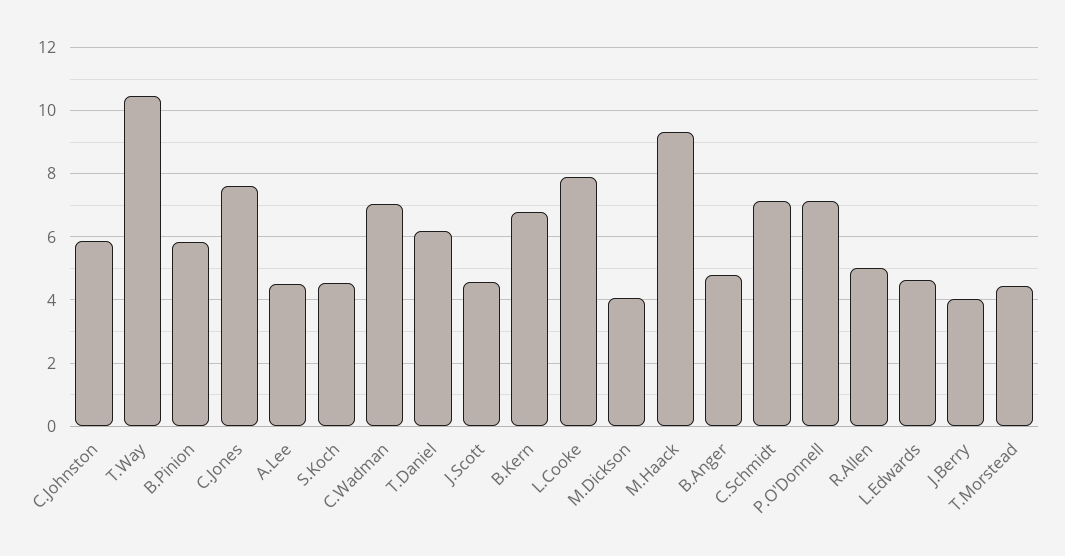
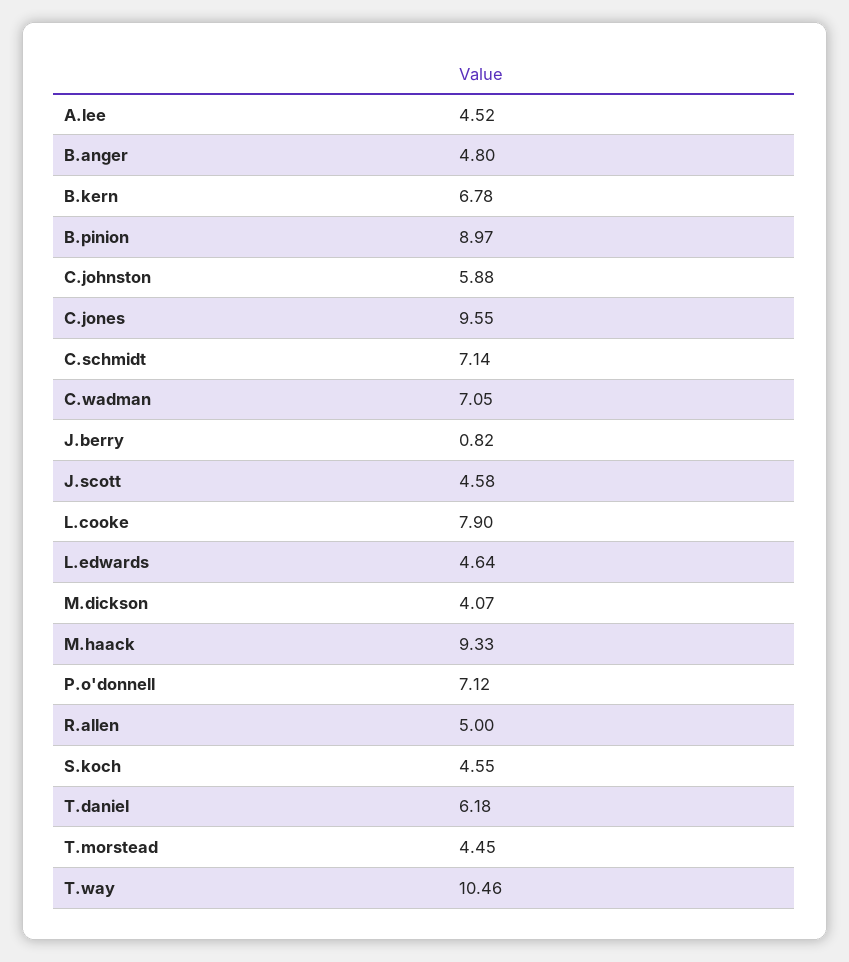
B.Pinion: 5.8 -> 8.97
C.Jones: 7.6 -> 9.55
J.Berry: 4 -> 0.82

